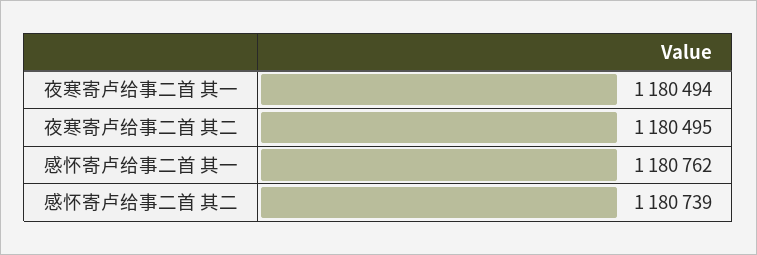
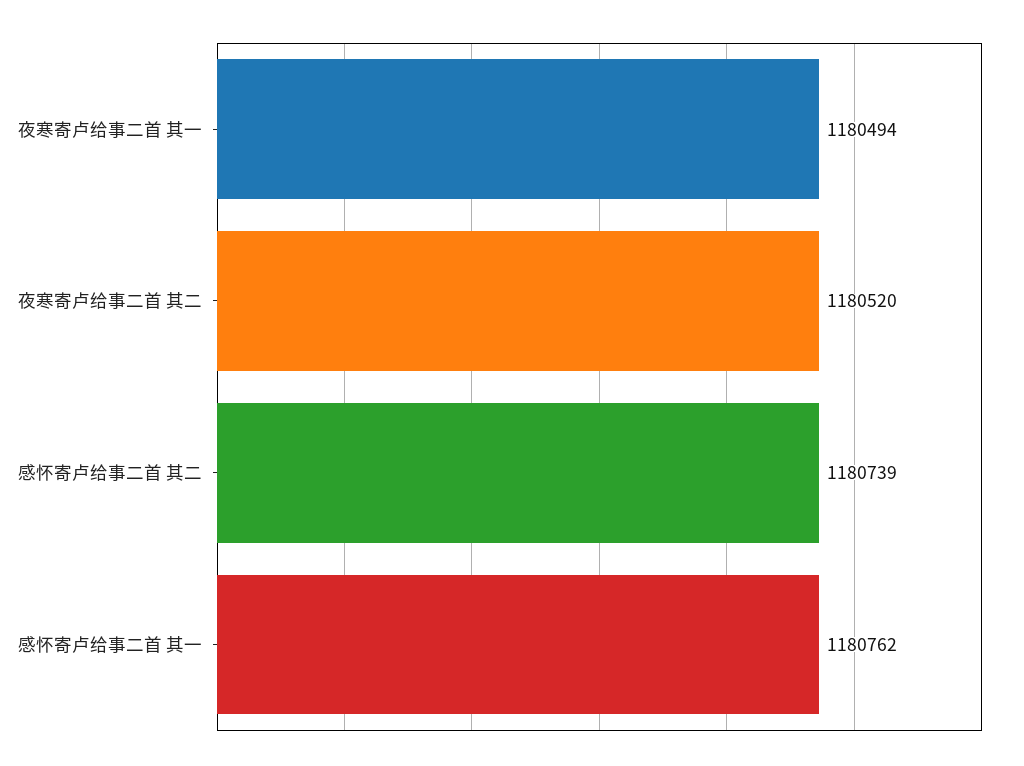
夜寒寄卢给事二首 其二: 1180495 -> 1180520

